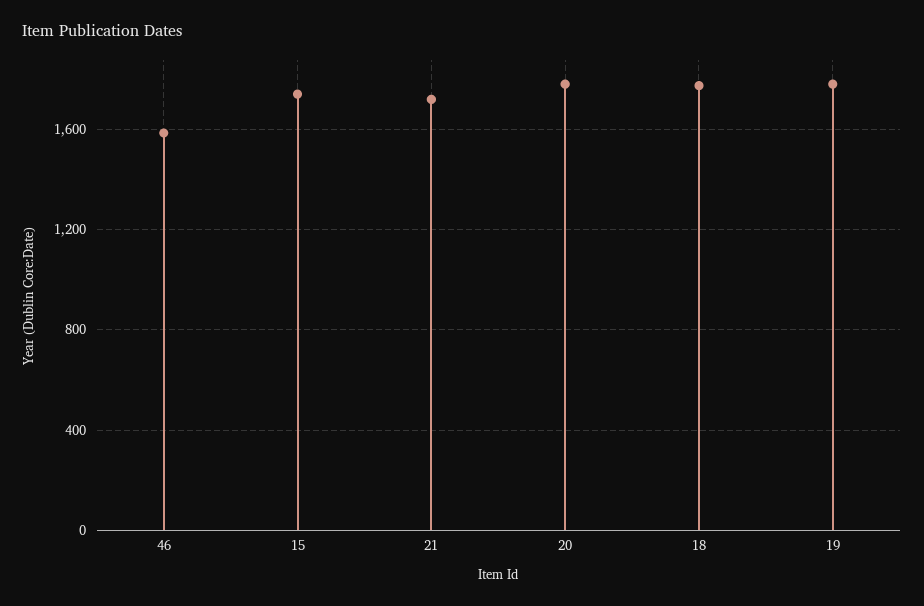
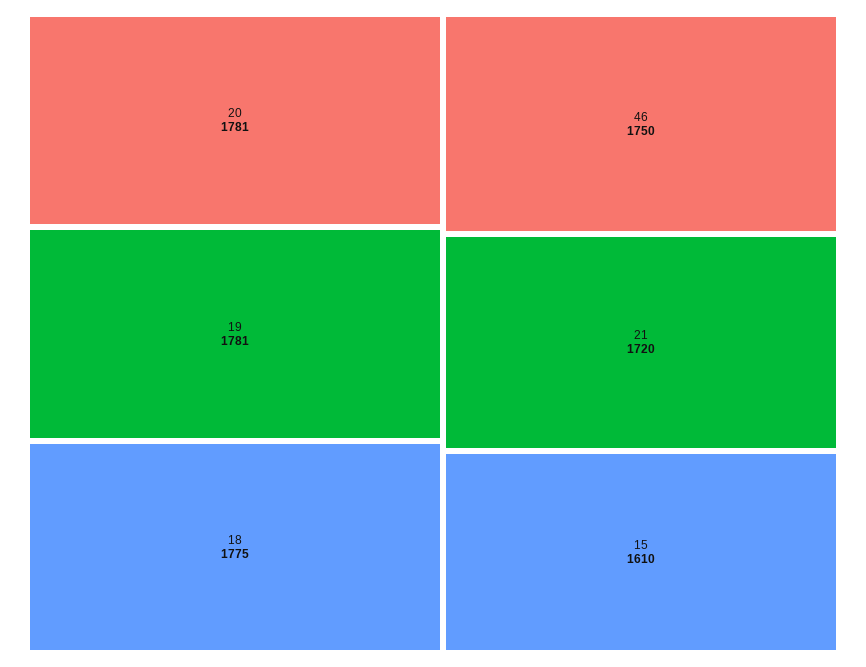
46: 1600 -> 1750
15: 1750 -> 1610

